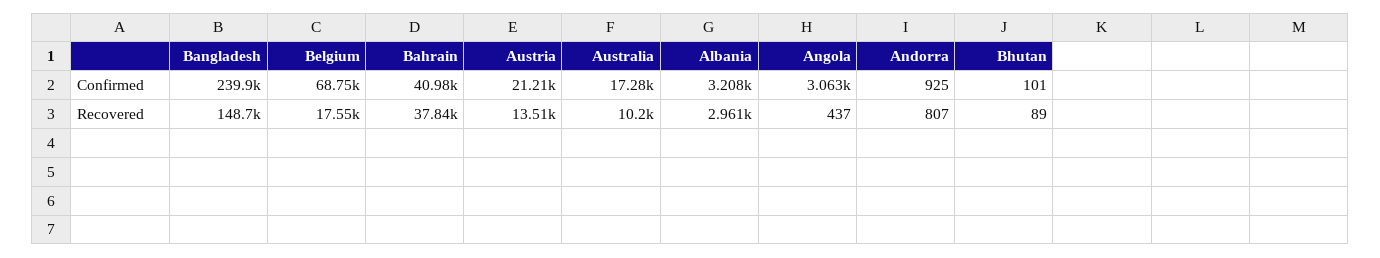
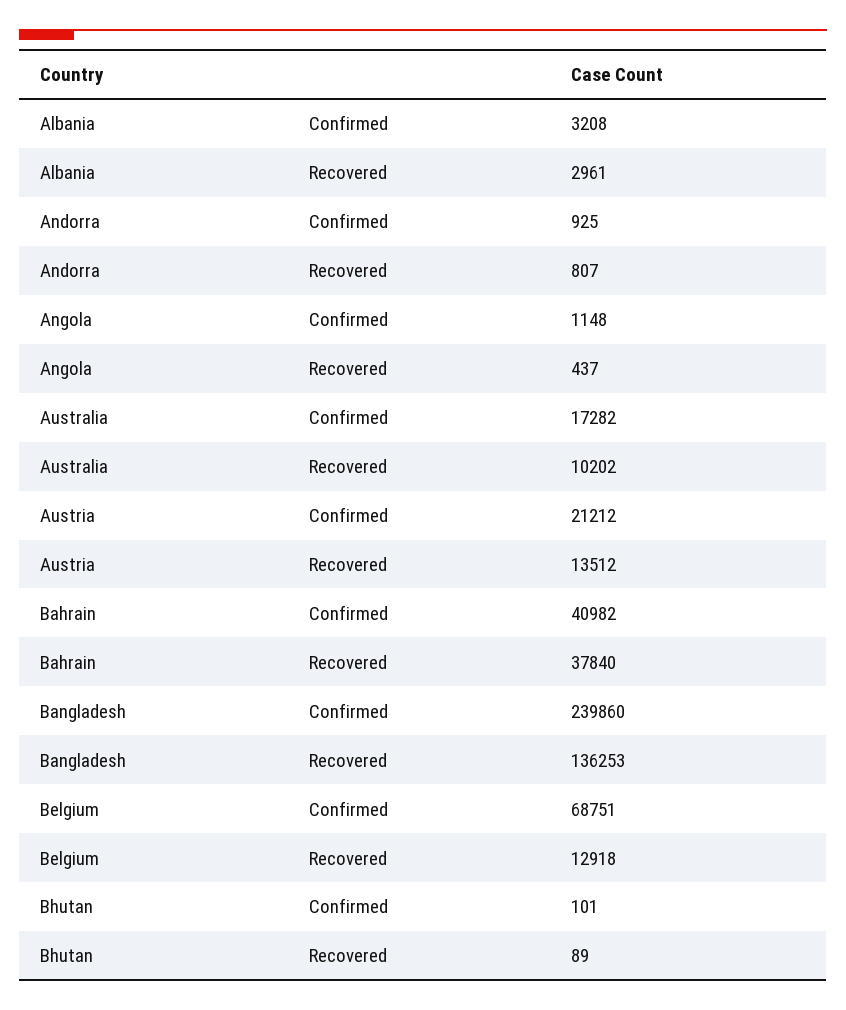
Angola, Confirmed: 3063 -> 1148
Bangladesh, Recovered: 148700 -> 136253
Belgium, Recovered: 17550 -> 12918

